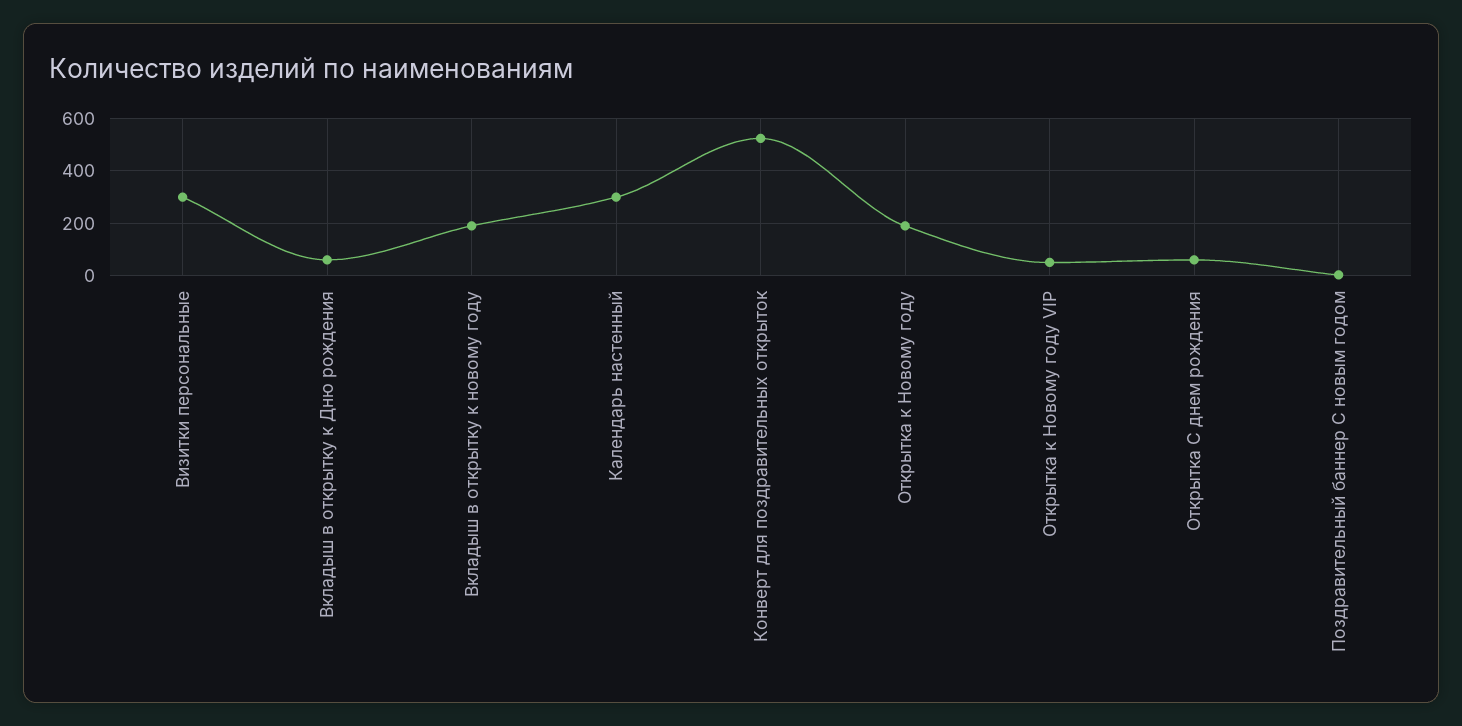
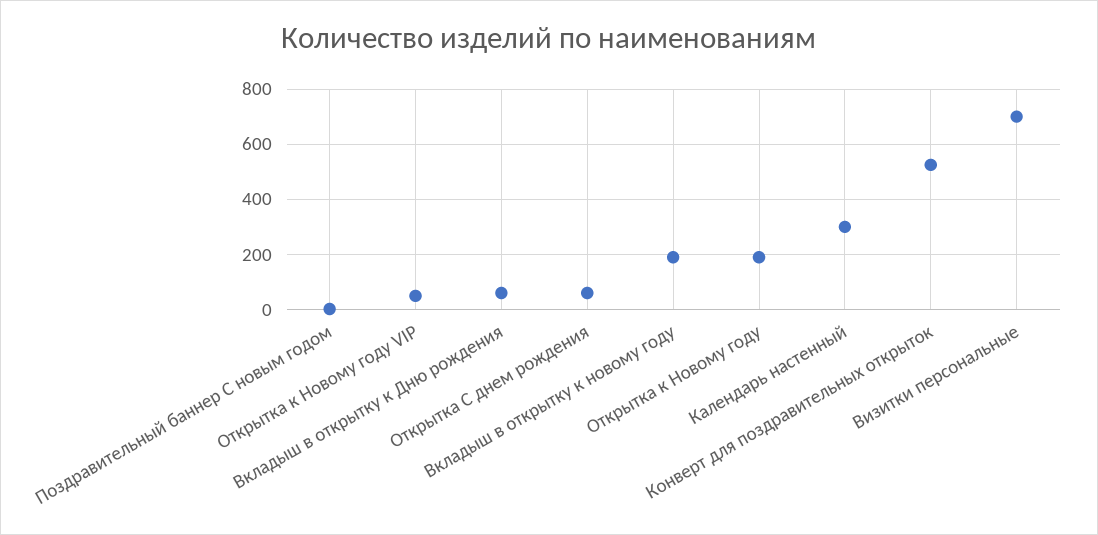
Визитки персональные: 300 -> 700

